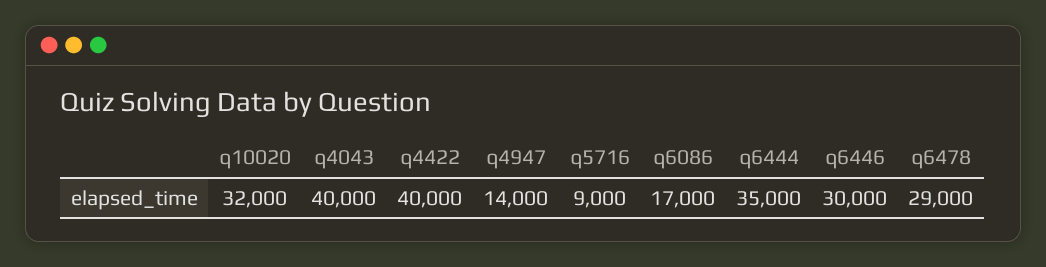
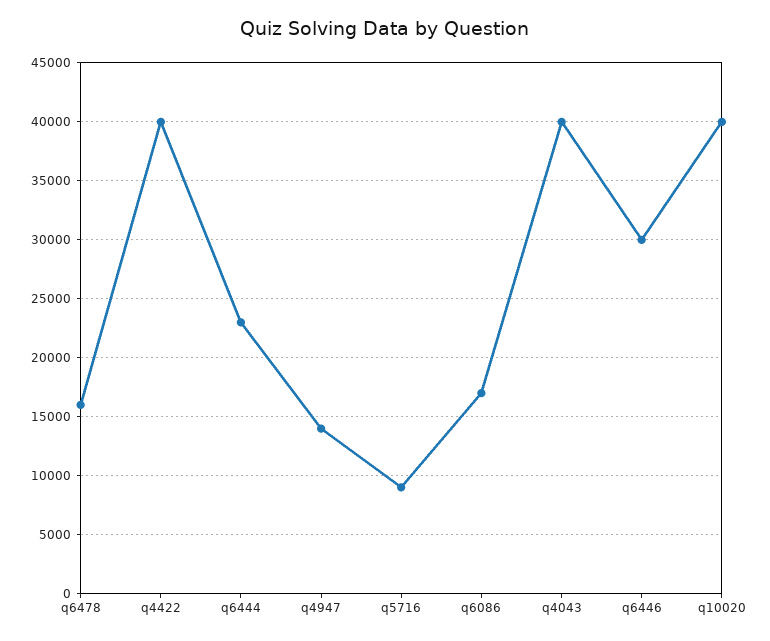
q10020: 32000 -> 40000
q6444: 35000 -> 23000
q6478: 29000 -> 16000

